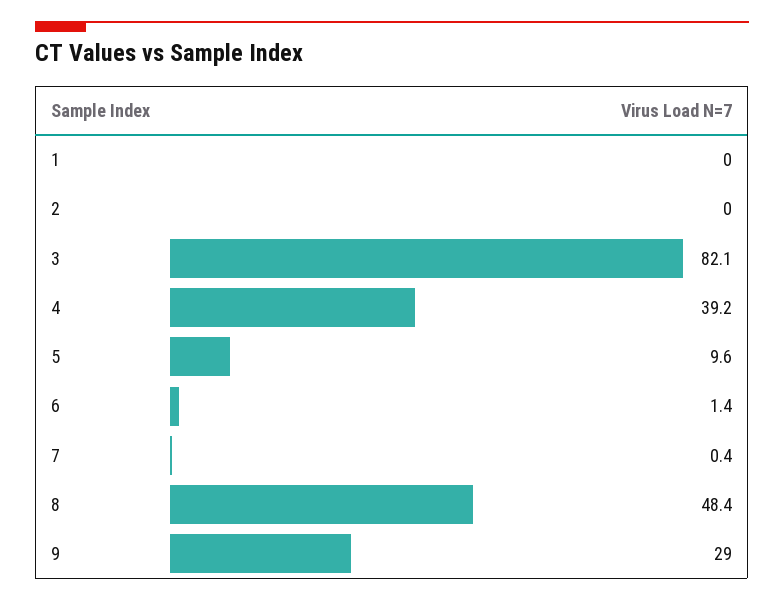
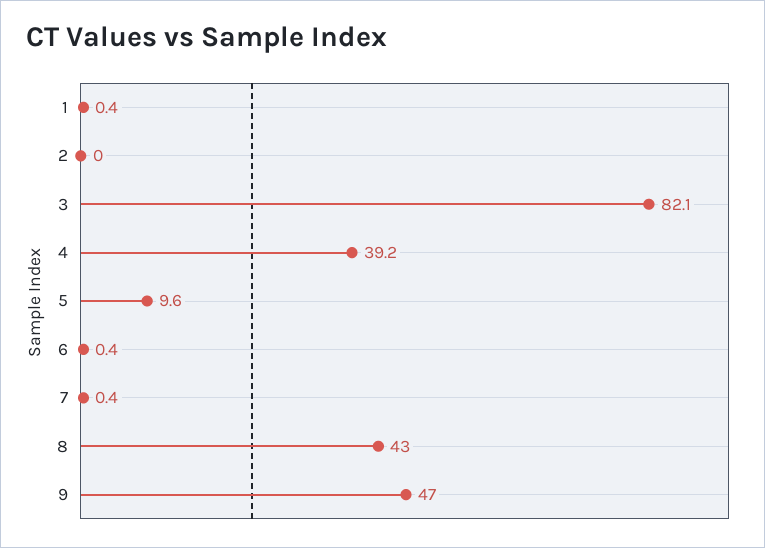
1: 0 -> 0.4
6: 1.4 -> 0.4
8: 48.4 -> 43
9: 29 -> 47

